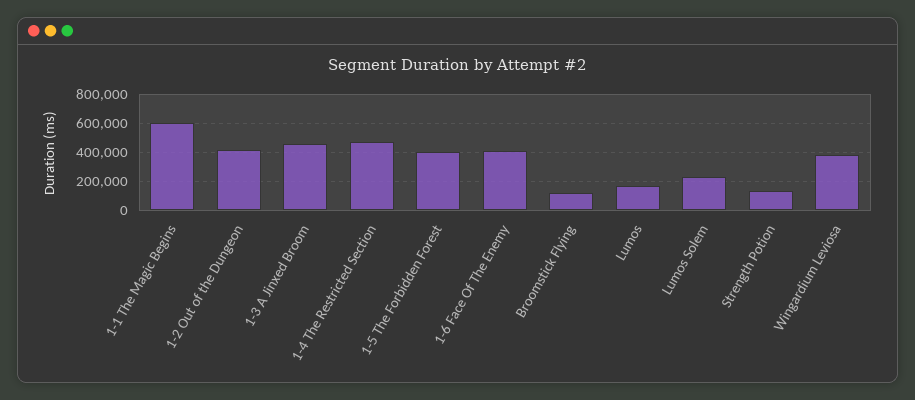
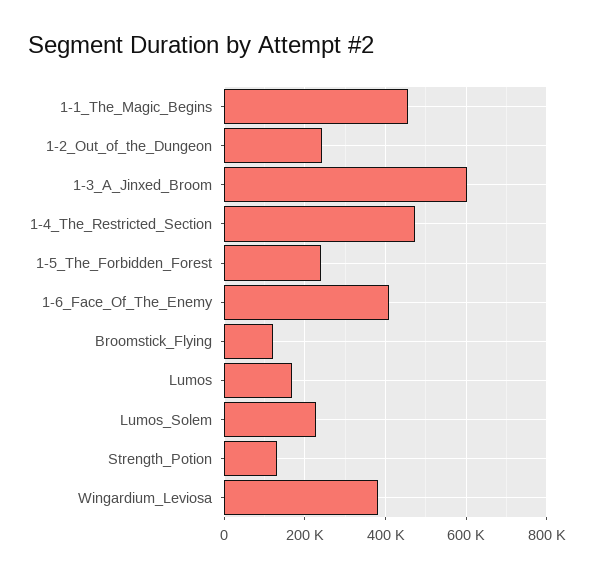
1-1 The Magic Begins: 600000 -> 460000
1-2 Out of the Dungeon: 400000 -> 240000
1-3 A Jinxed Broom: 450000 -> 600000
1-5 The Forbidden Forest: 400000 -> 240000

